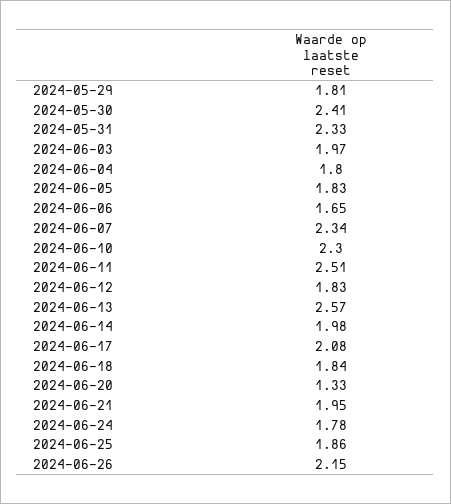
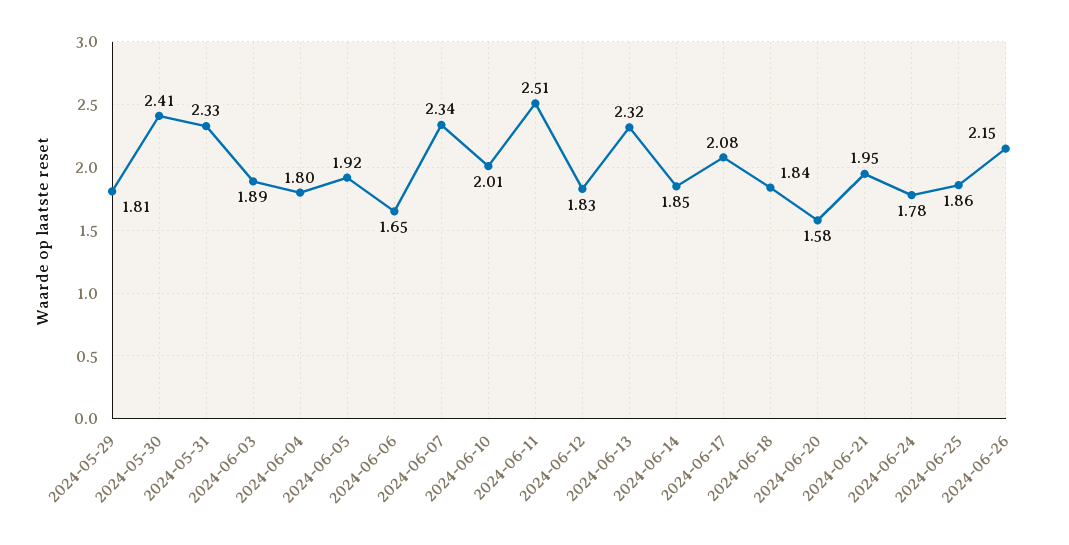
2024-06-03: 1.97 -> 1.89
2024-06-05: 1.83 -> 1.92
2024-06-10: 2.3 -> 2.01
2024-06-13: 2.57 -> 2.32
2024-06-14: 1.98 -> 1.85
2024-06-20: 1.33 -> 1.58

